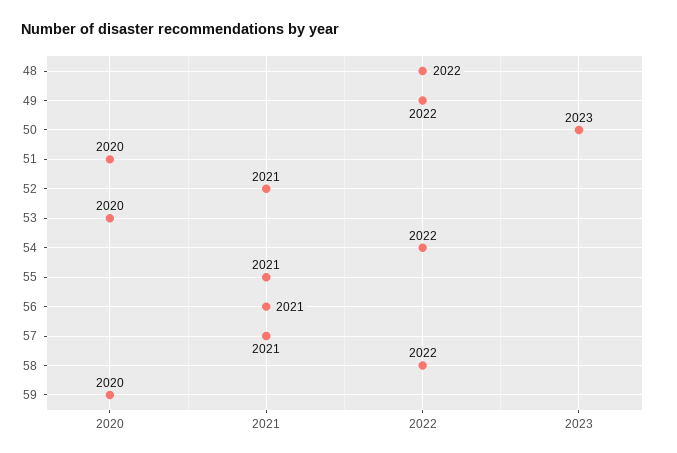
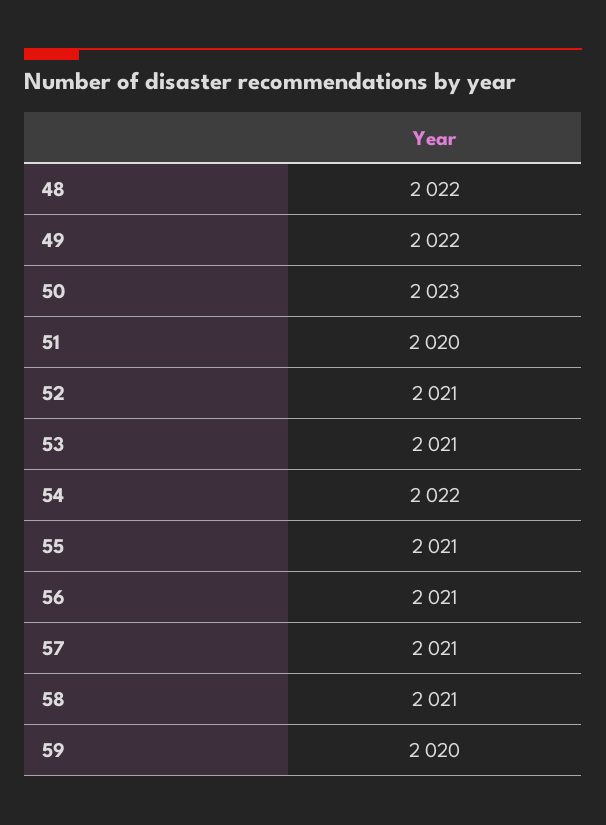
53: 2020 -> 2021
58: 2022 -> 2021

